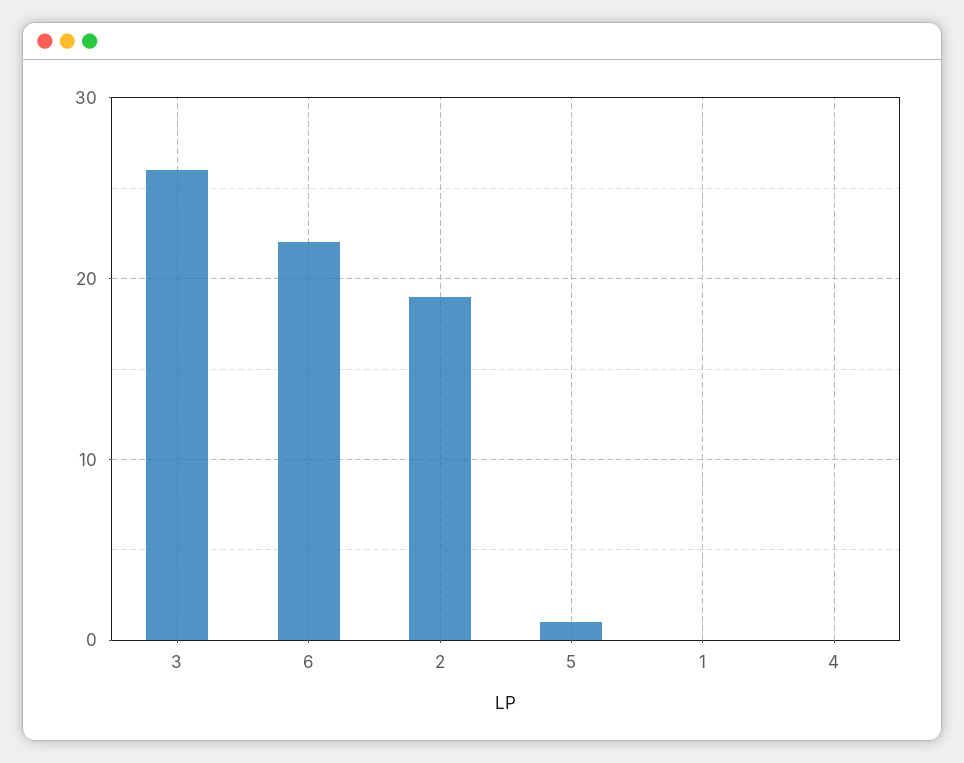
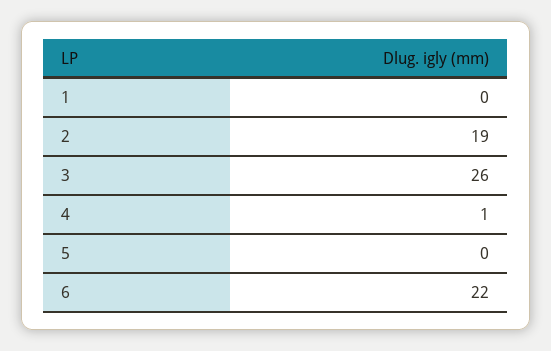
5: 1 -> 0
4: 0 -> 1

